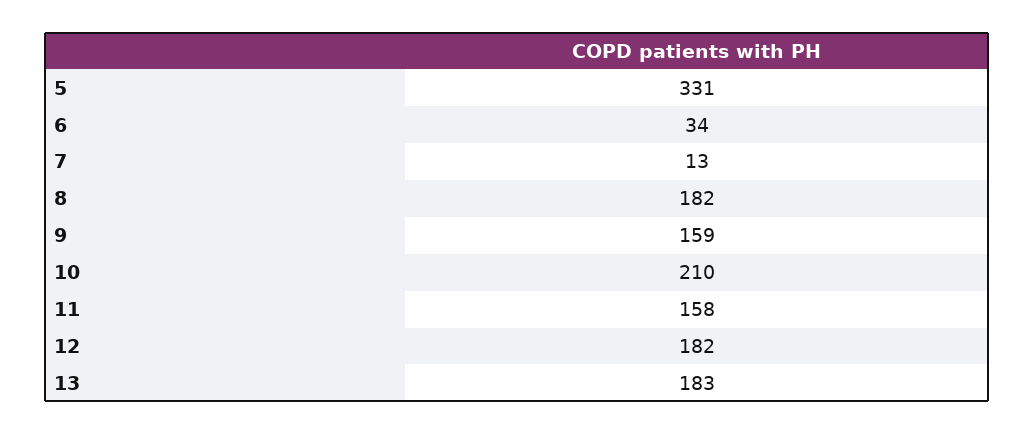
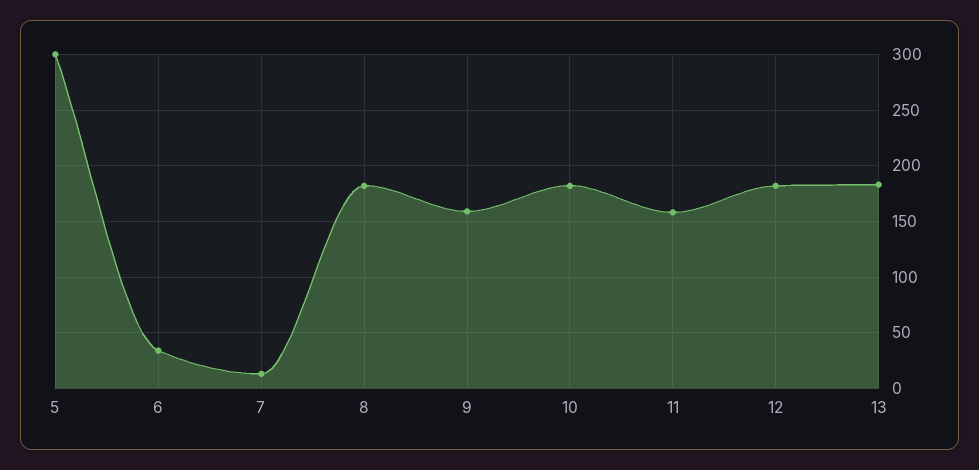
5: 331 -> 300
10: 210 -> 180

